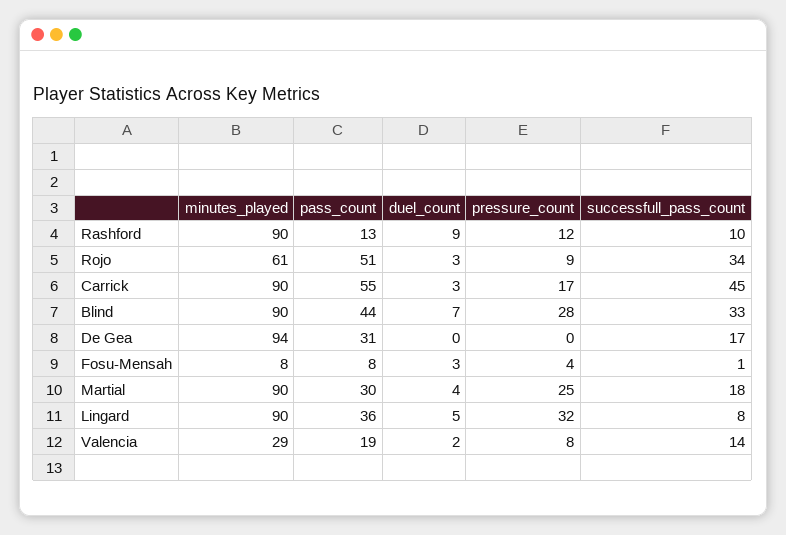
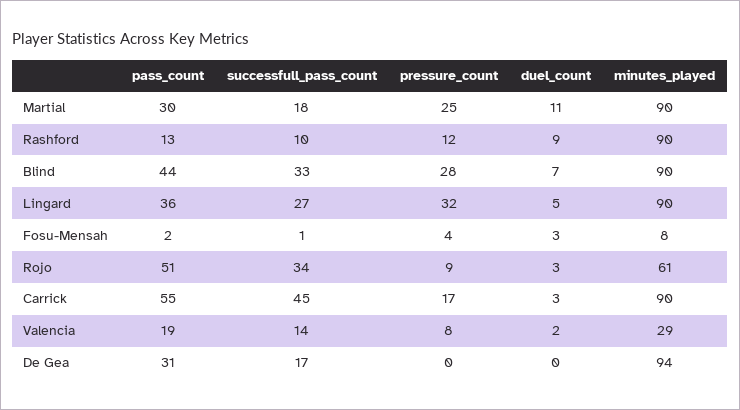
pass_count, Fosu-Mensah: 8 -> 2
duel_count, Martial: 4 -> 11
successfull_pass_count, Lingard: 8 -> 27

